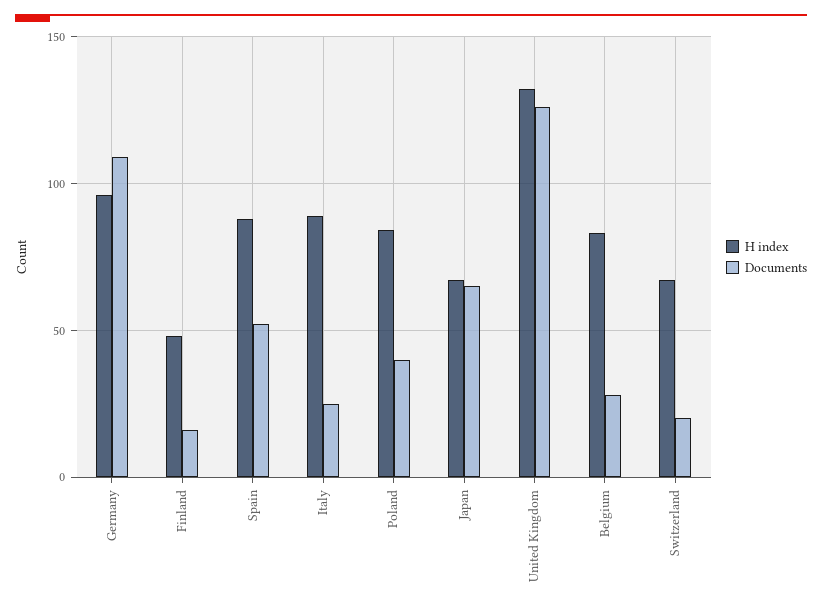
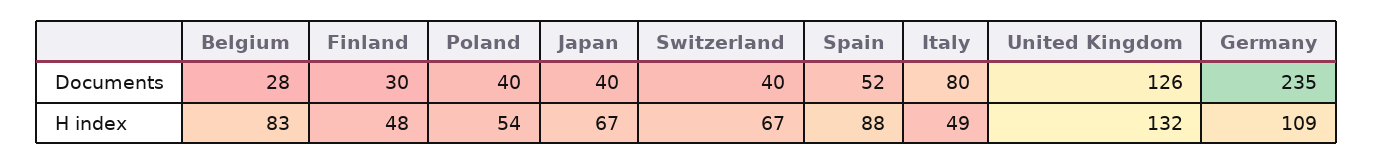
H index, Germany: 95 -> 109
Documents, Germany: 110 -> 235
Documents, Finland: 15 -> 30
H index, Italy: 90 -> 49
Documents, Italy: 25 -> 80
H index, Poland: 85 -> 54
Documents, Japan: 65 -> 40
Documents, Switzerland: 20 -> 40

